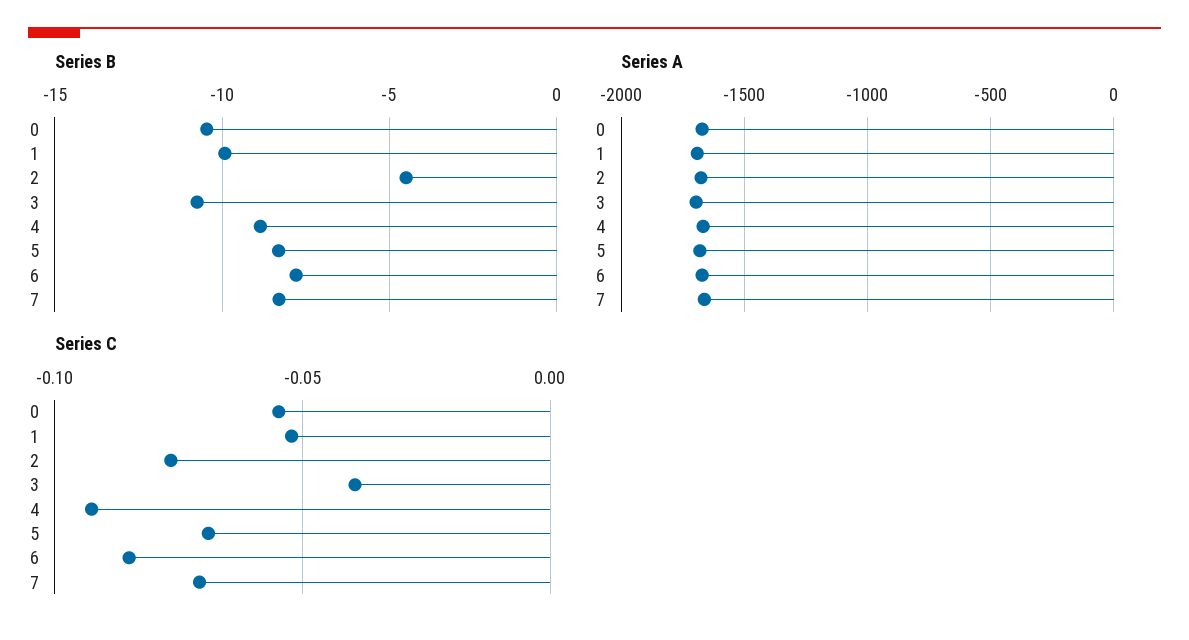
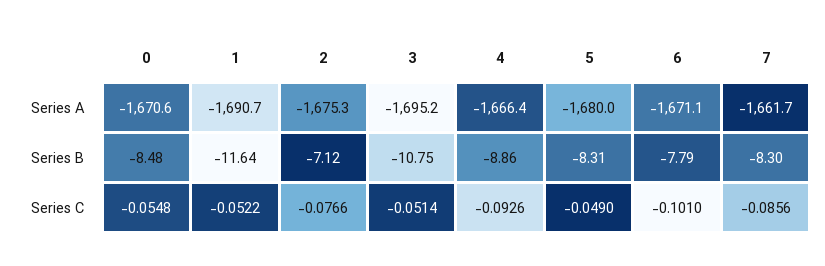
Series B, 0: -10.5 -> -8.48
Series B, 1: -10 -> -11.64
Series B, 2: -4.5 -> -7.12
Series C, 3: -0.04 -> -0.0514
Series C, 5: -0.07 -> -0.049
Series C, 6: -0.085 -> -0.101
Series C, 7: -0.07 -> -0.0856

